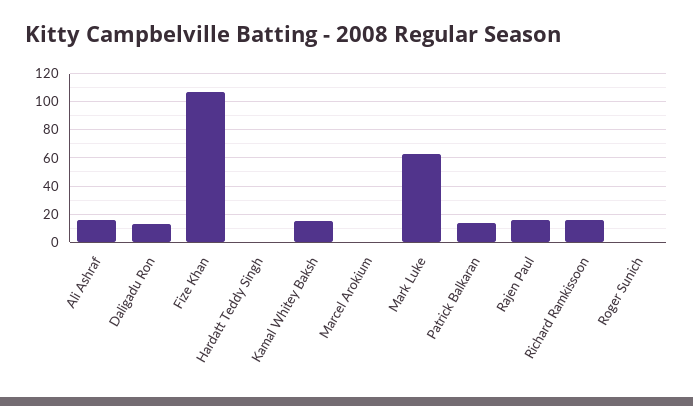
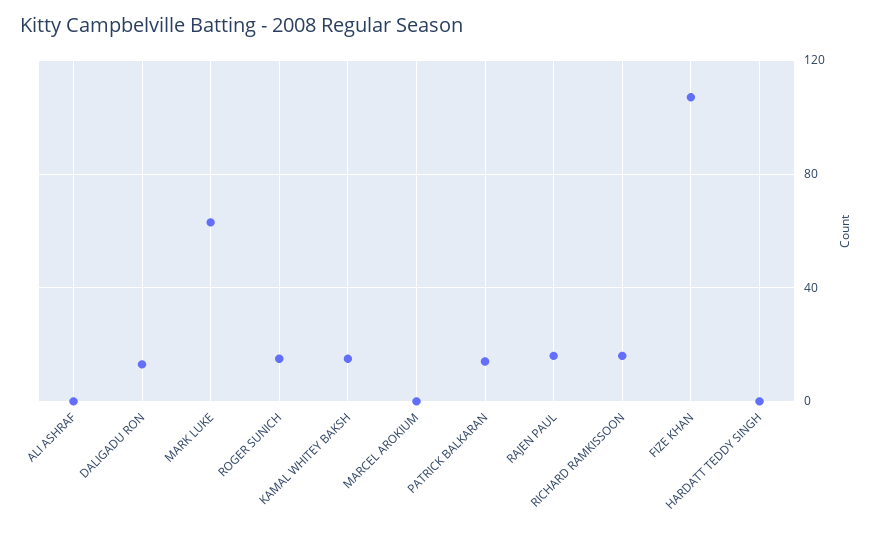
Ali Ashraf: 15 -> 0
Roger Sunich: 0 -> 15

